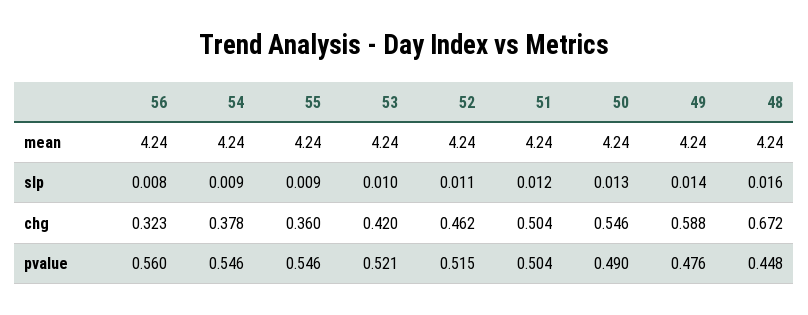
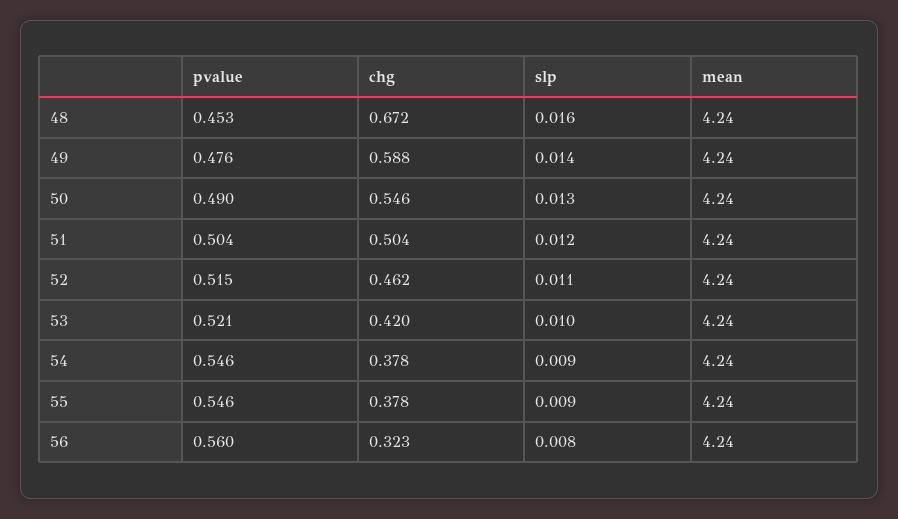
55, chg: 0.36 -> 0.378
48, pvalue: 0.448 -> 0.453

